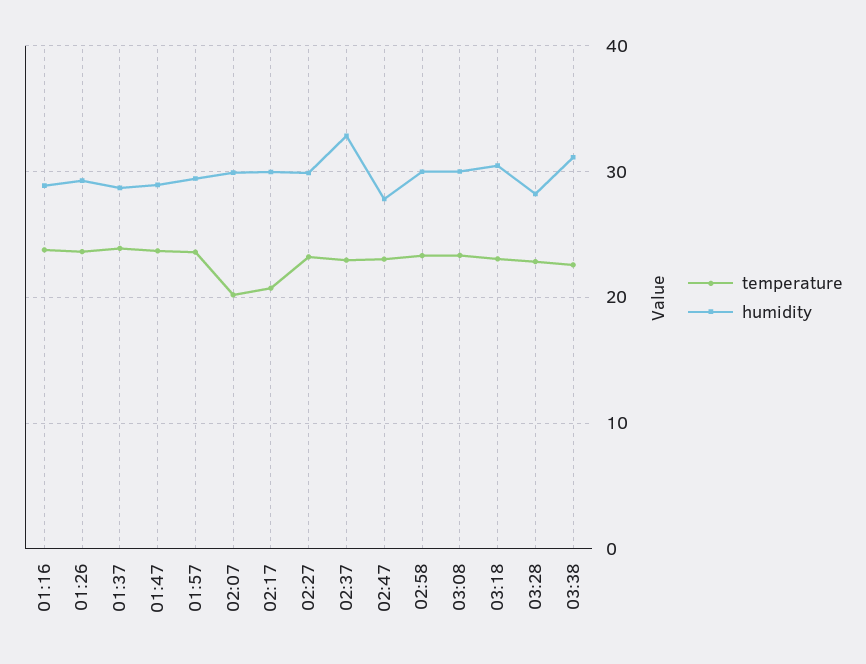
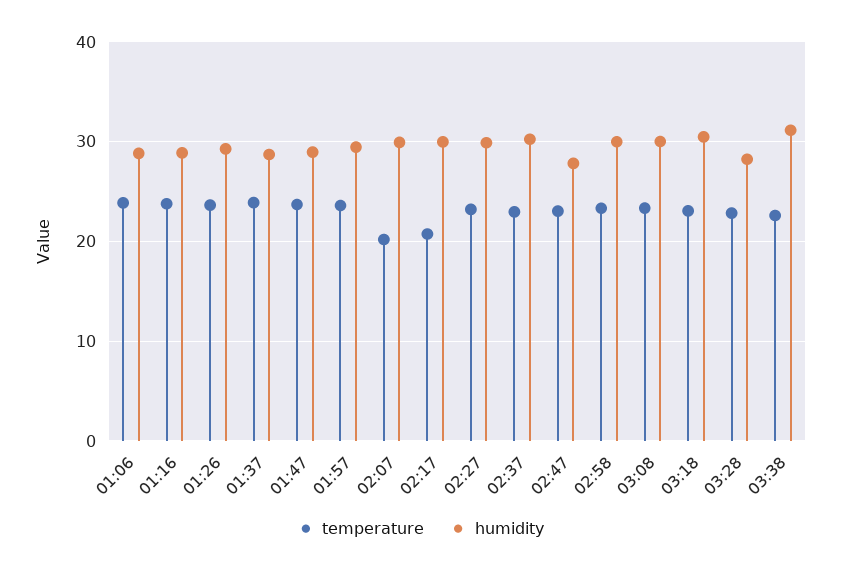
humidity, 02:37: 33 -> 30
temperature, 01:06: none -> 24
humidity, 01:06: none -> 29

